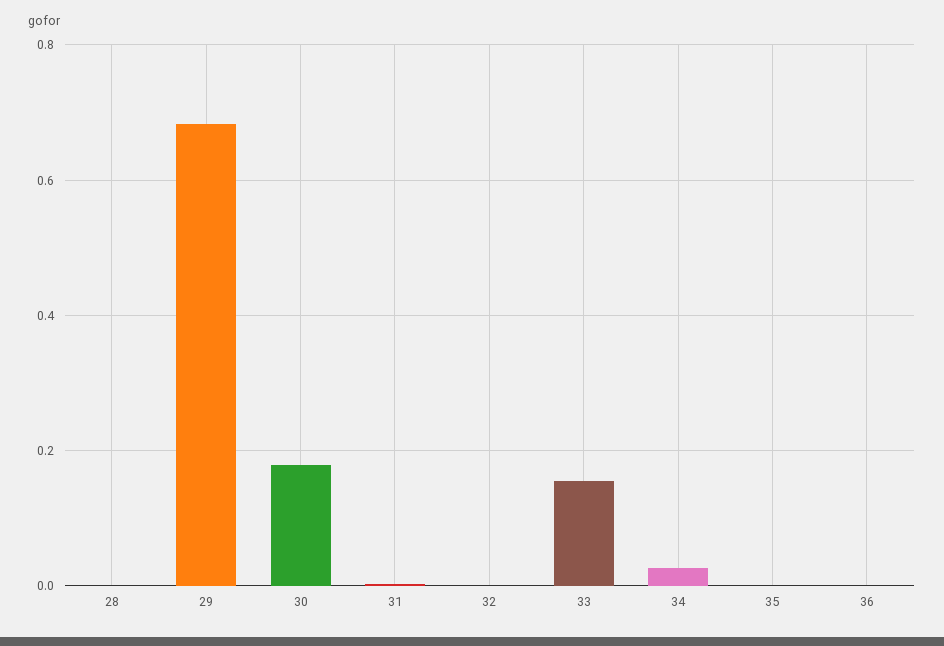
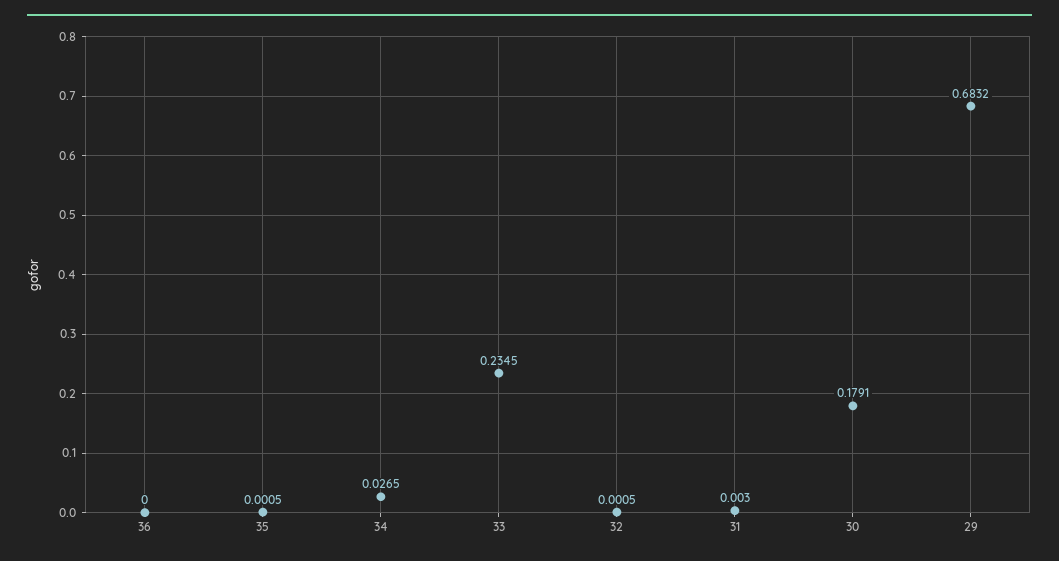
28: 0 -> none
33: 0.16 -> 0.2345

